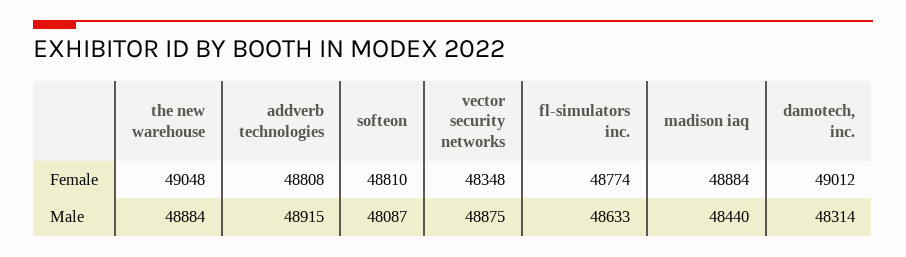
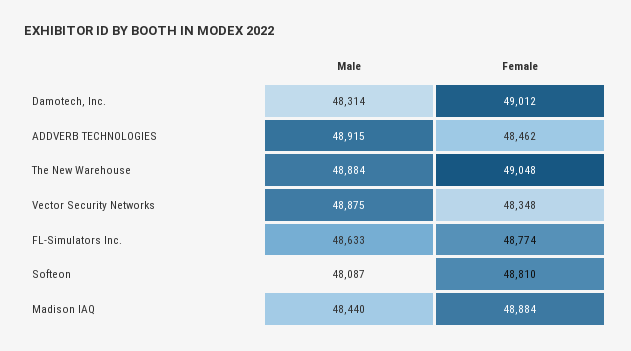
addverb technologies, Female: 48808 -> 48462

